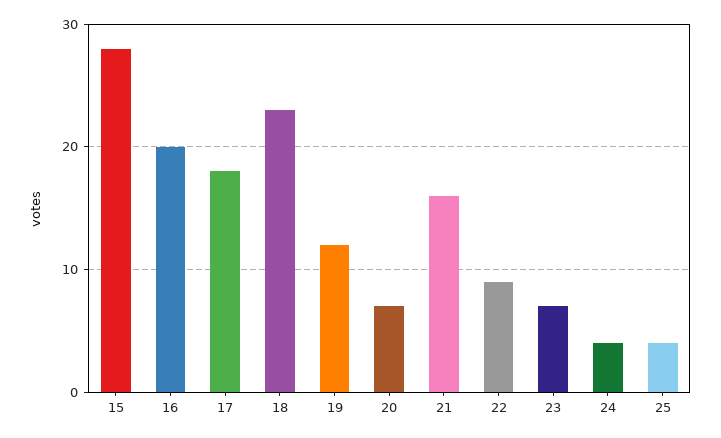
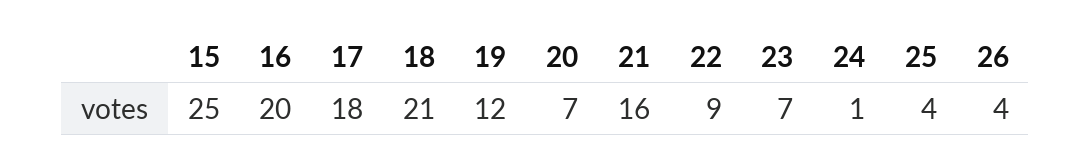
15: 28 -> 25
18: 23 -> 21
24: 4 -> 1
26: none -> 4

